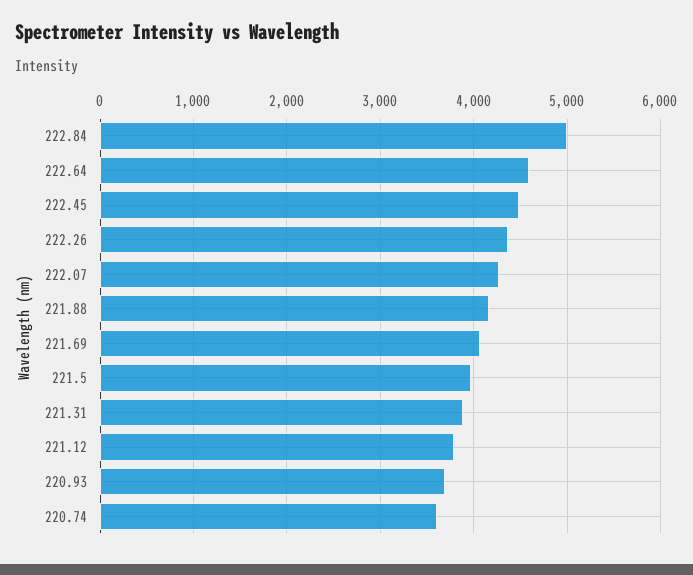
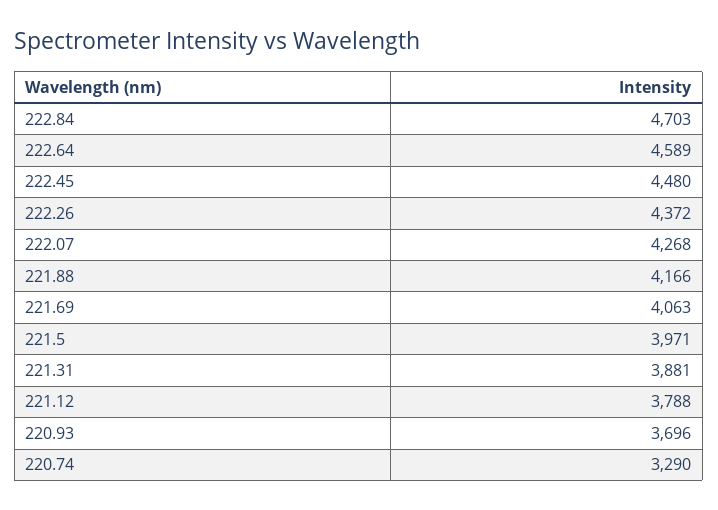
222.84: 5000 -> 4703
220.74: 3600 -> 3290

